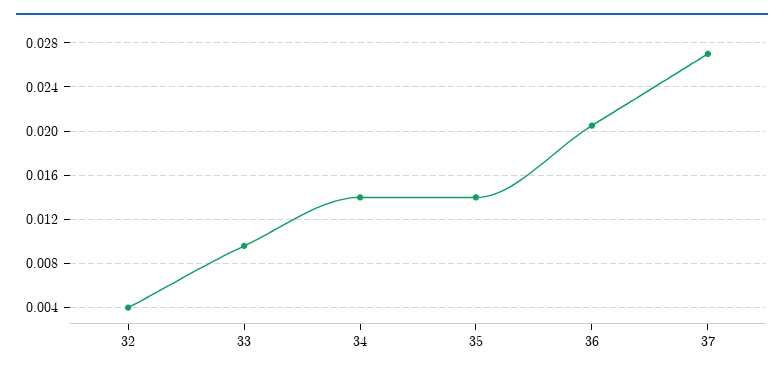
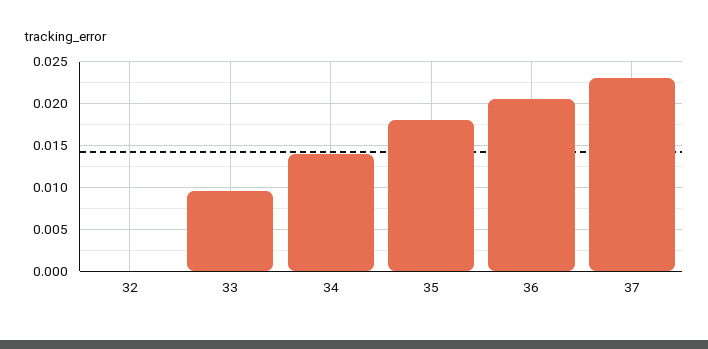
32: 0.004 -> 0
35: 0.014 -> 0.018
37: 0.027 -> 0.023

